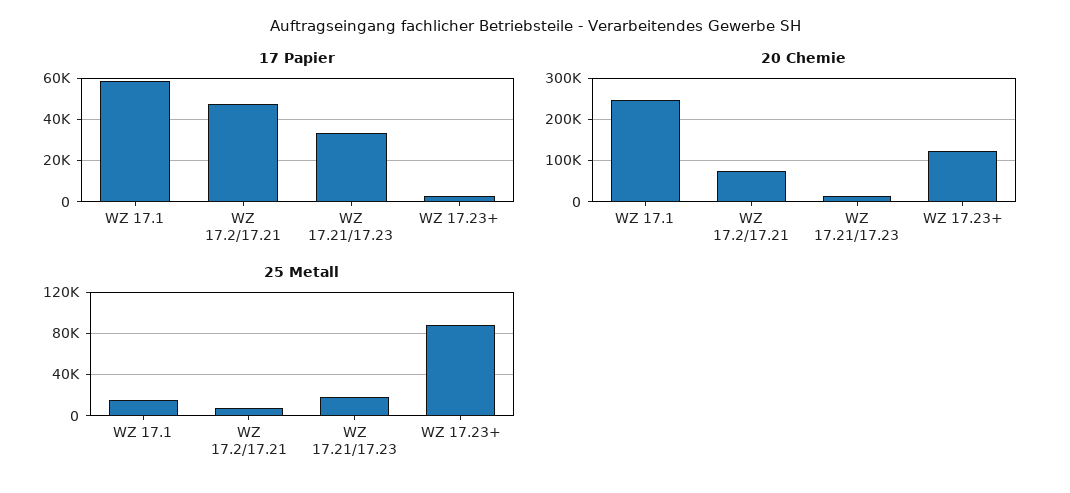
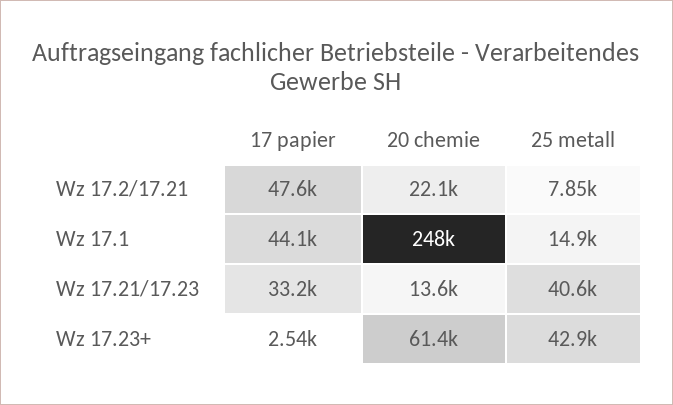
17 Papier, WZ 17.1: 60000 -> 44100
20 Chemie, WZ 17.2/17.21: 80000 -> 22100
20 Chemie, WZ 17.23+: 120000 -> 61400
25 Metall, WZ 17.21/17.23: 20000 -> 40600
25 Metall, WZ 17.23+: 90000 -> 42900

